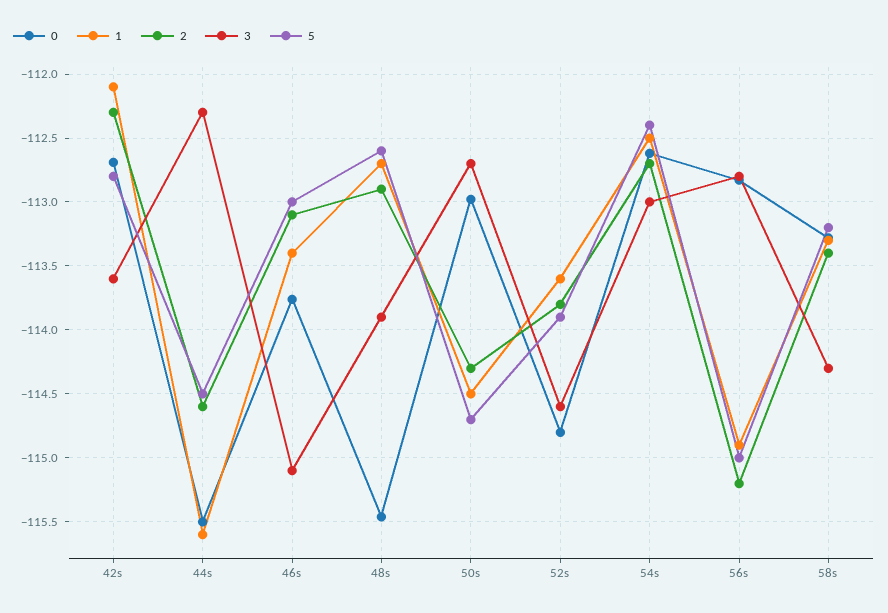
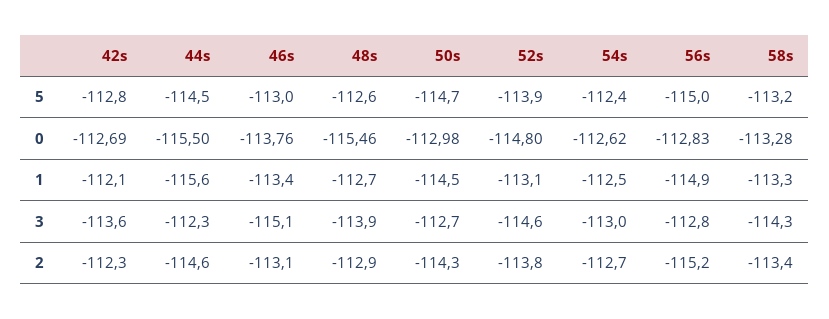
1, 52s: -113.6 -> -113.1

